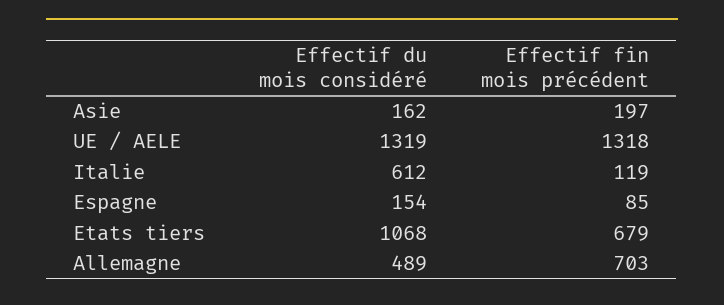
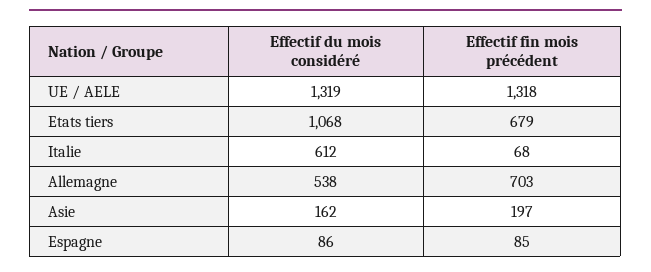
Effectif fin mois précédent, Italie: 119 -> 68
Effectif du mois considéré, Espagne: 154 -> 86
Effectif du mois considéré, Allemagne: 489 -> 538

